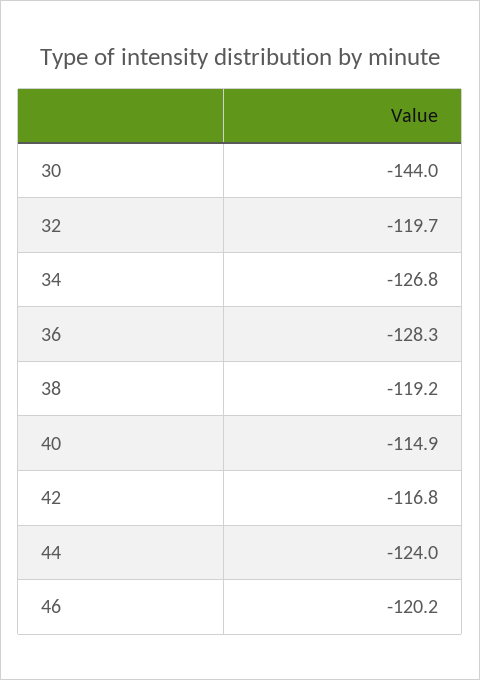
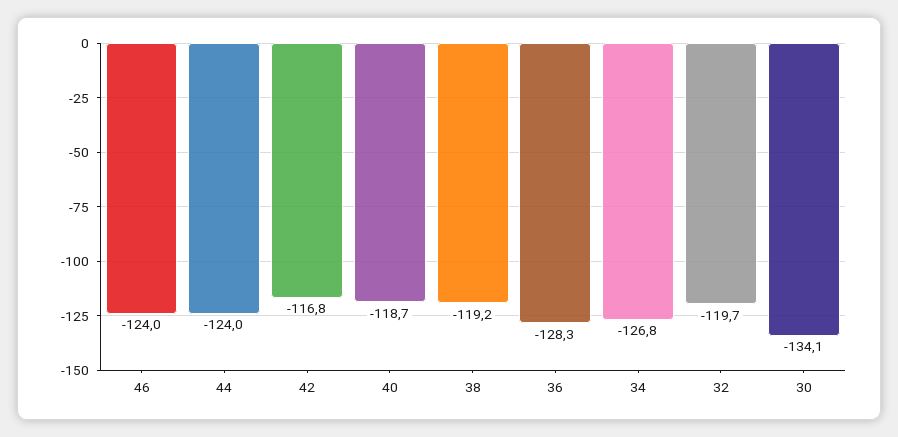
30: -144 -> -134.1
40: -114.9 -> -118.7
46: -120.2 -> -124

